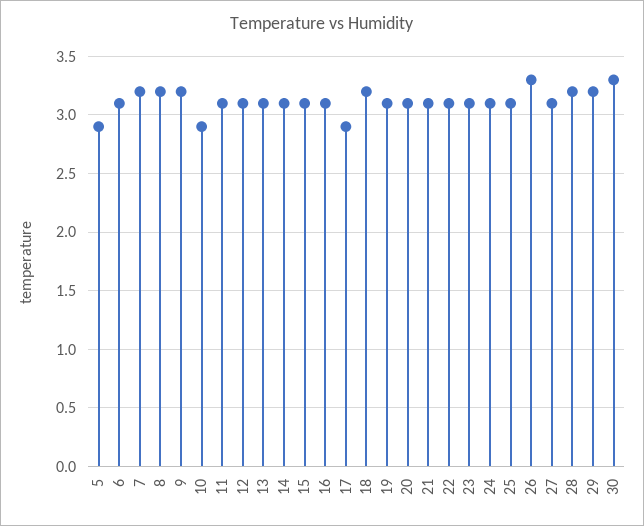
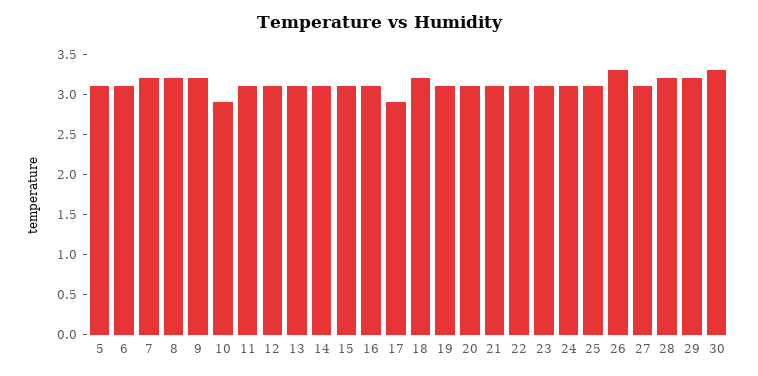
5: 2.9 -> 3.1

